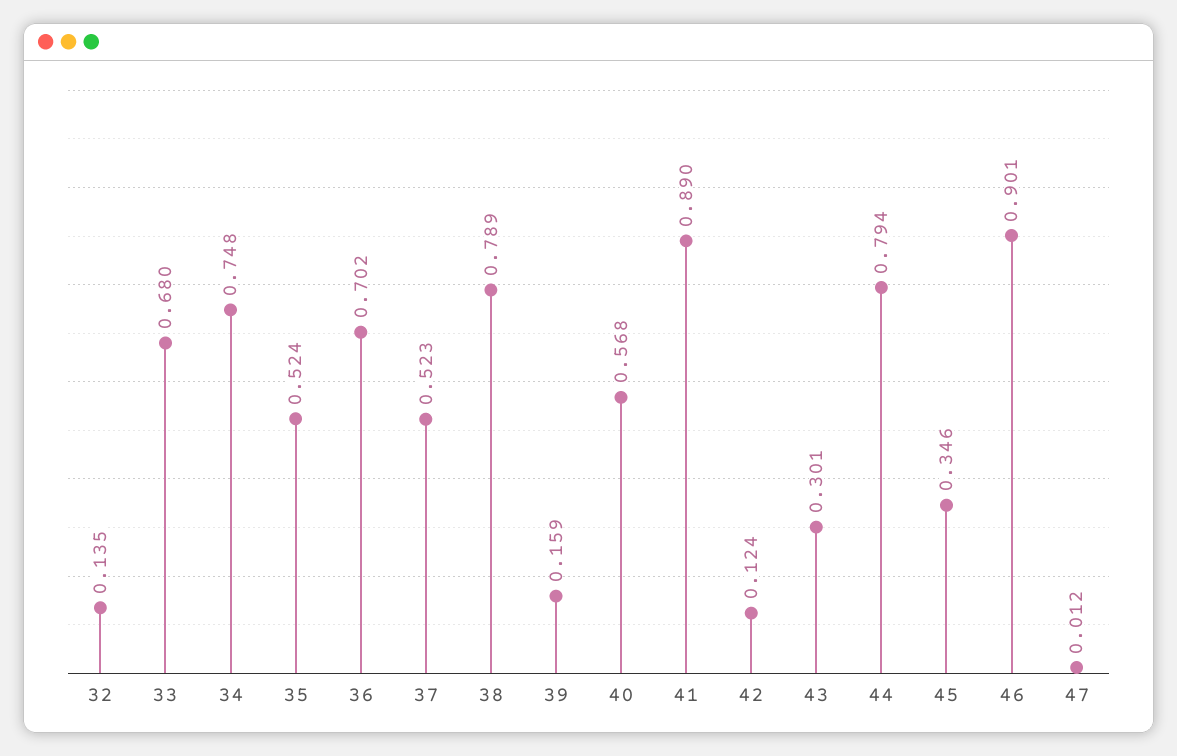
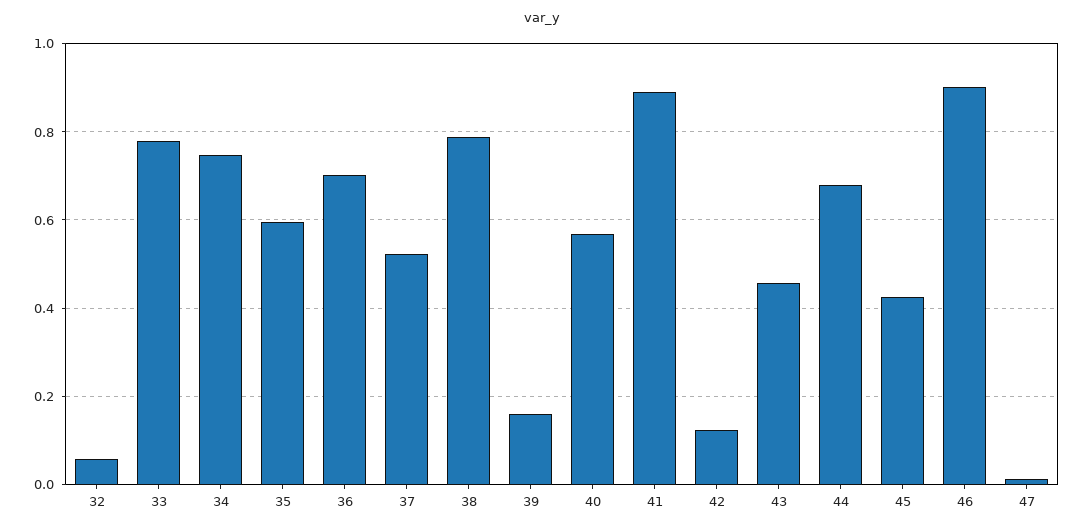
32: 0.135 -> 0.06
33: 0.68 -> 0.78
35: 0.524 -> 0.6
43: 0.301 -> 0.46
44: 0.794 -> 0.68
45: 0.346 -> 0.42

